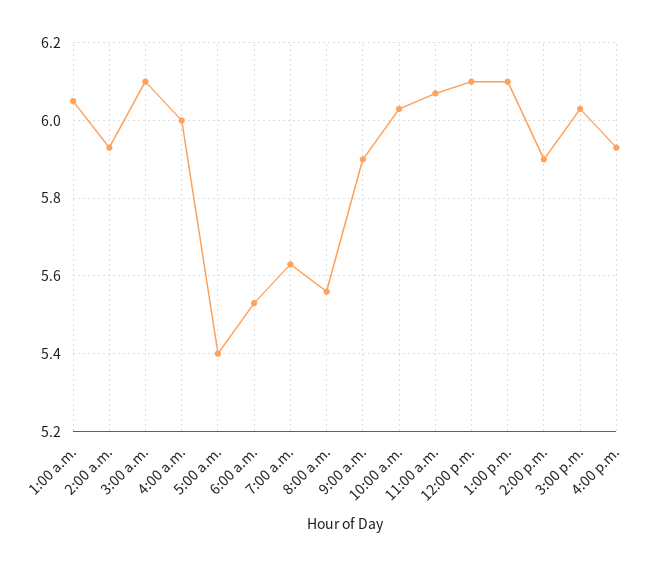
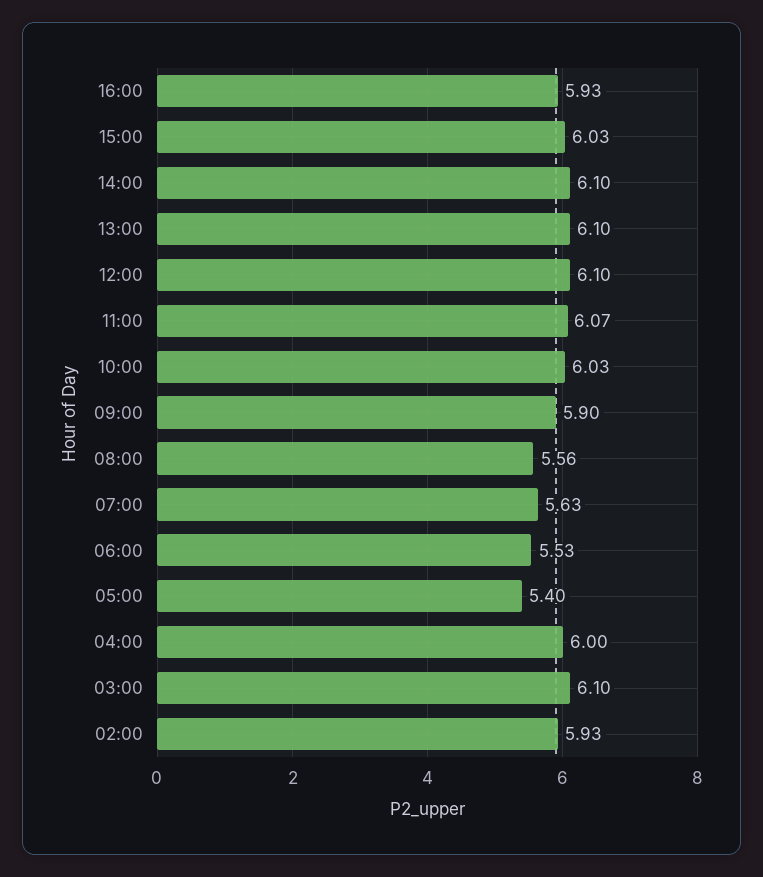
1:00 a.m.: 6.05 -> none
2:00 p.m.: 5.9 -> 6.1

